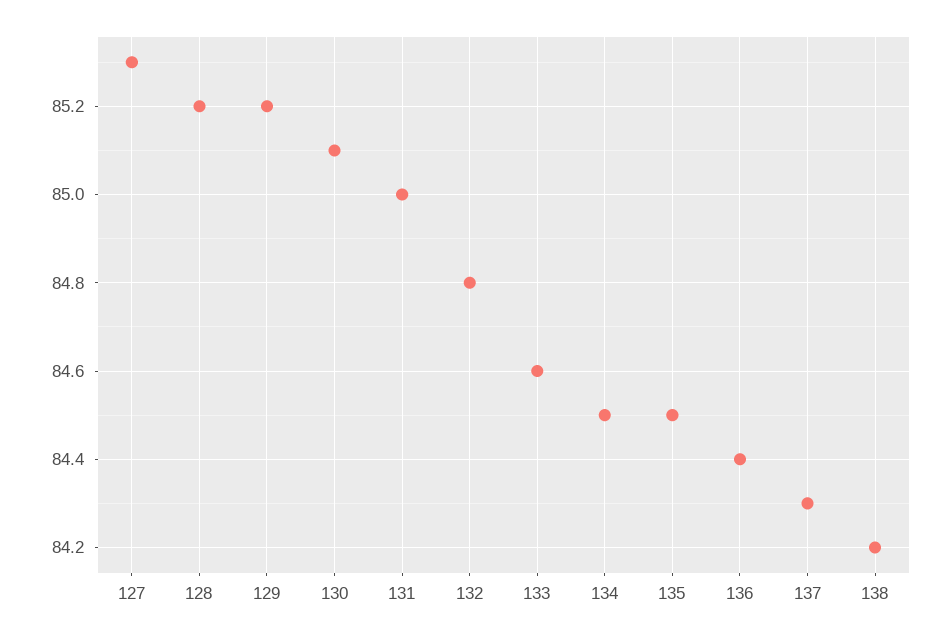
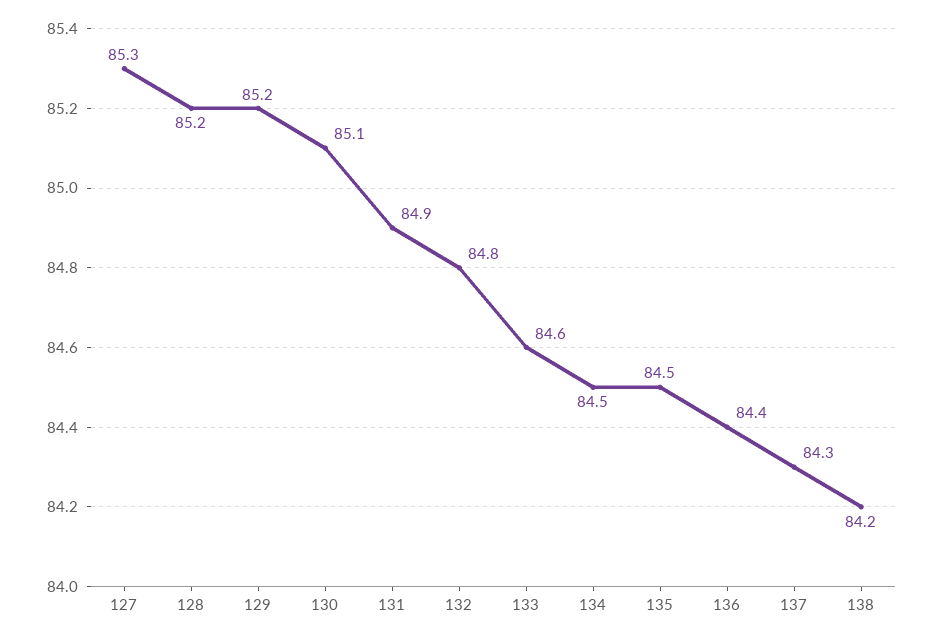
131: 85 -> 84.9

